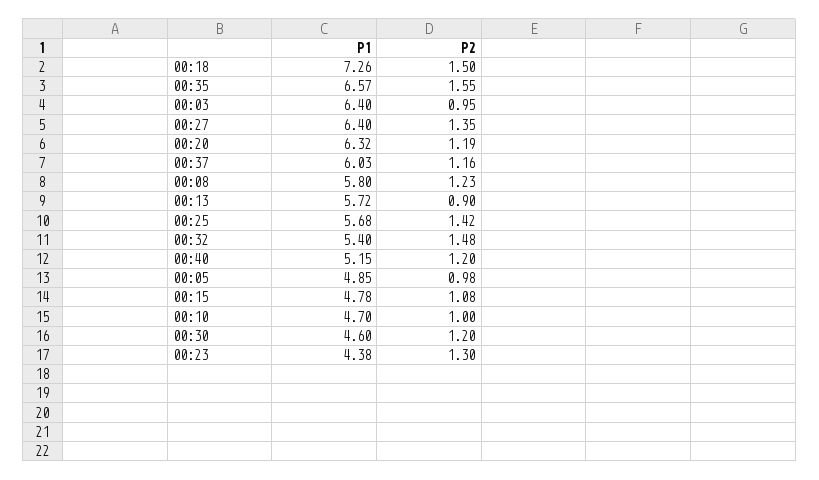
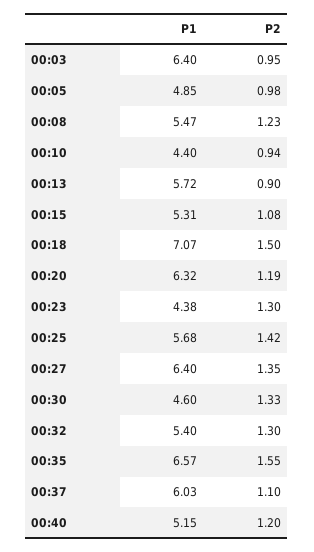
P1, 00:18: 7.26 -> 7.07
P2, 00:37: 1.16 -> 1.1
P1, 00:08: 5.8 -> 5.47
P2, 00:32: 1.48 -> 1.3
P1, 00:15: 4.78 -> 5.31
P1, 00:10: 4.7 -> 4.4
P2, 00:10: 1 -> 0.94
P2, 00:30: 1.2 -> 1.33

